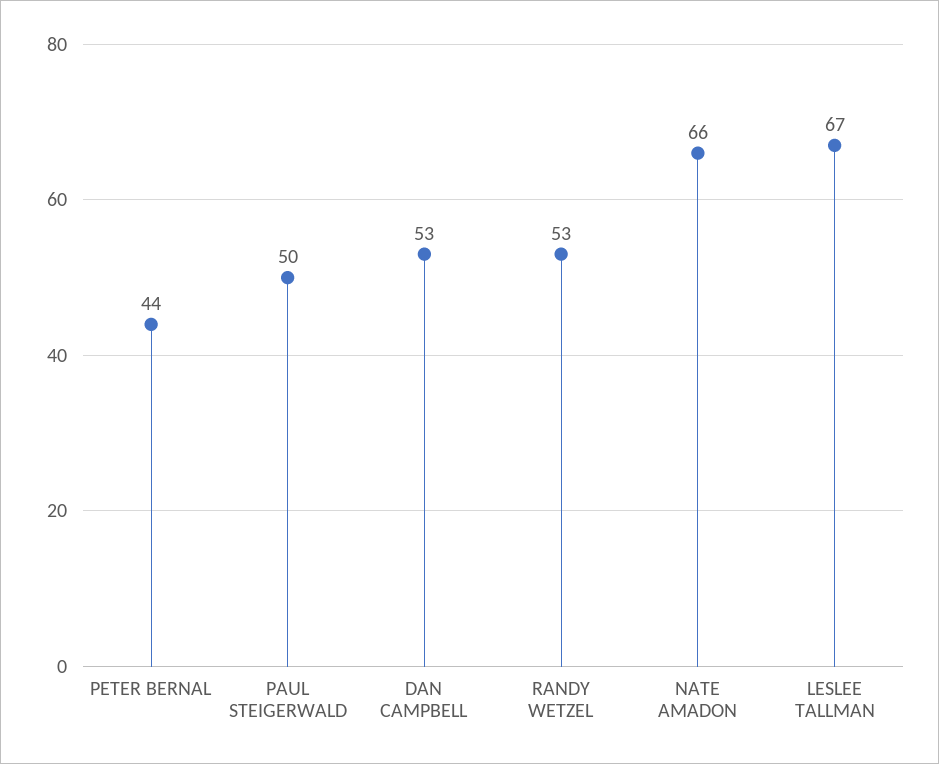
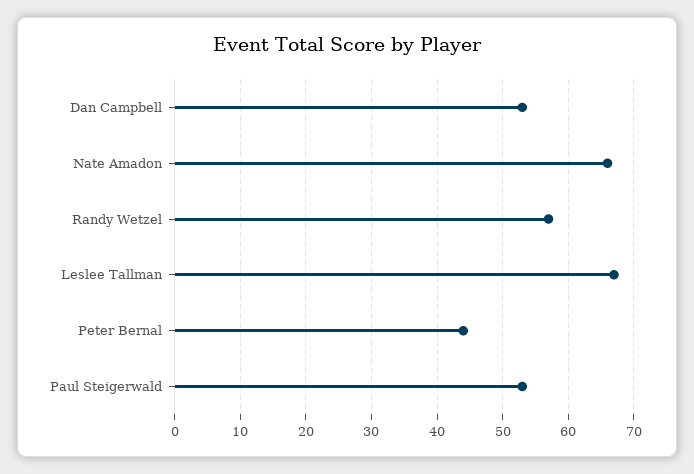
PAUL STEIGERWALD: 50 -> 53
RANDY WETZEL: 53 -> 57

